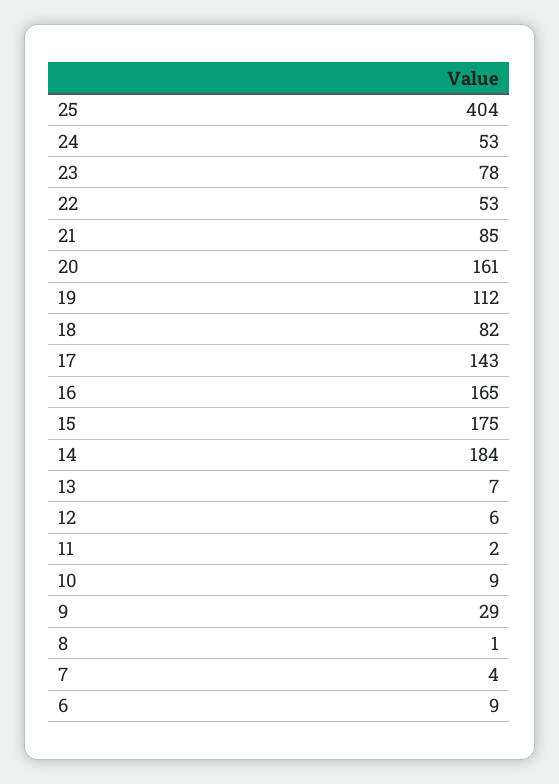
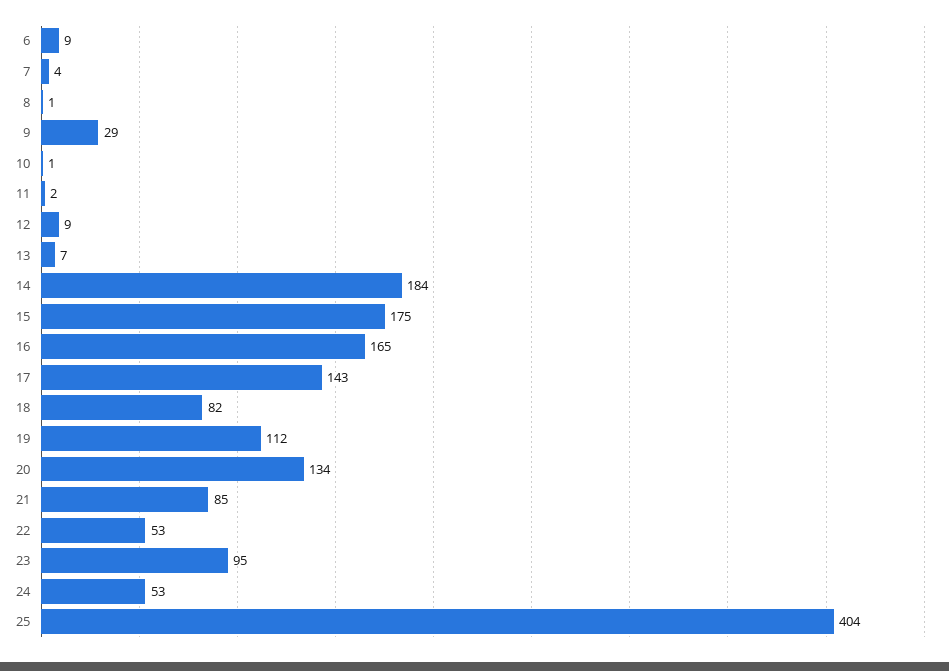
23: 78 -> 95
20: 161 -> 134
12: 6 -> 9
10: 9 -> 1

